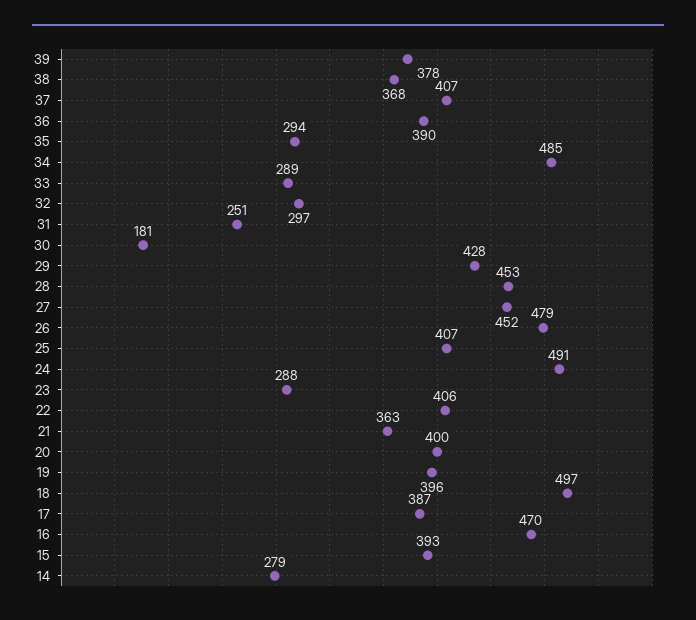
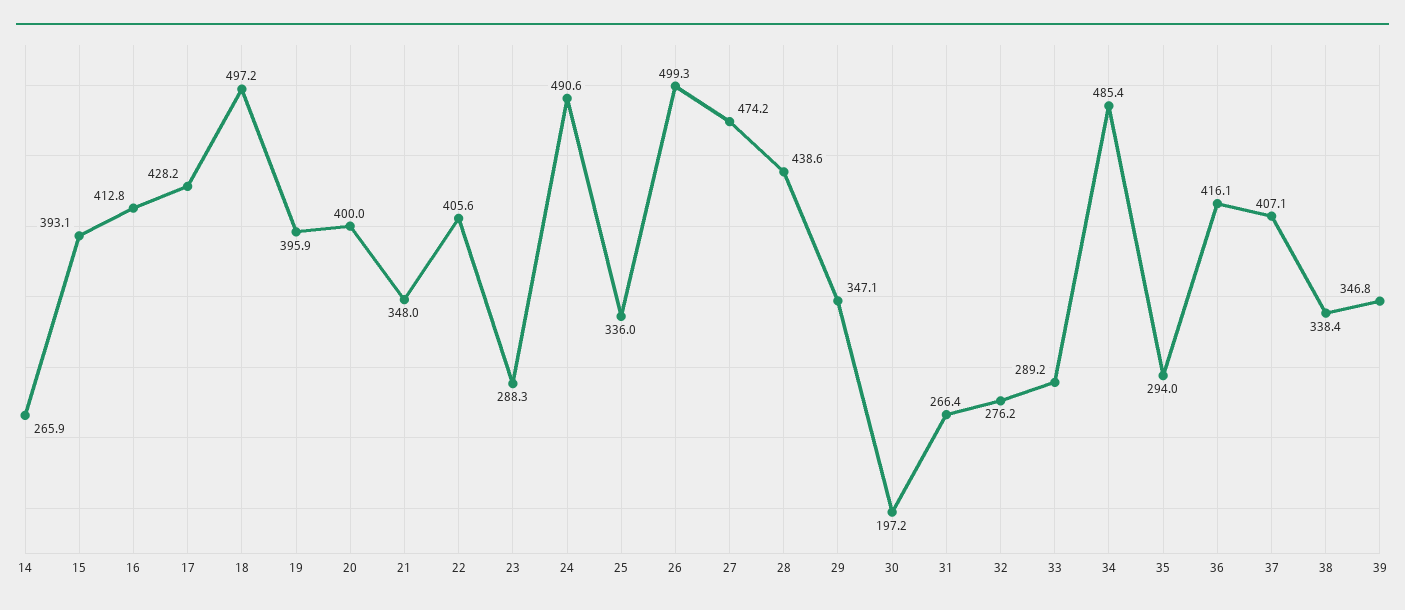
39: 378 -> 346.8
38: 368 -> 338.4
36: 390 -> 416.1
32: 297 -> 276.2
31: 251 -> 266.4
30: 181 -> 197.2
29: 428 -> 347.1
28: 453 -> 438.6
27: 452 -> 474.2
26: 479 -> 499.3
25: 407 -> 336
21: 363 -> 348
17: 387 -> 428.2
16: 470 -> 412.8
14: 279 -> 265.9

